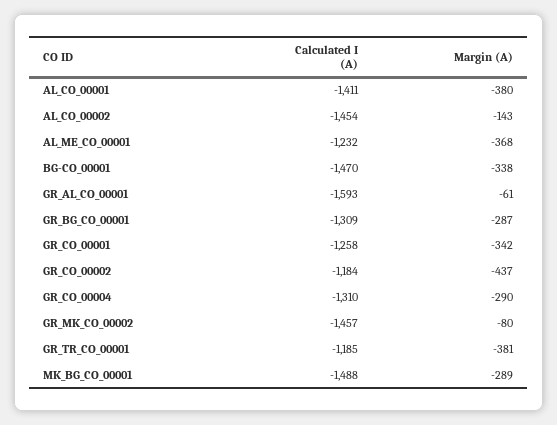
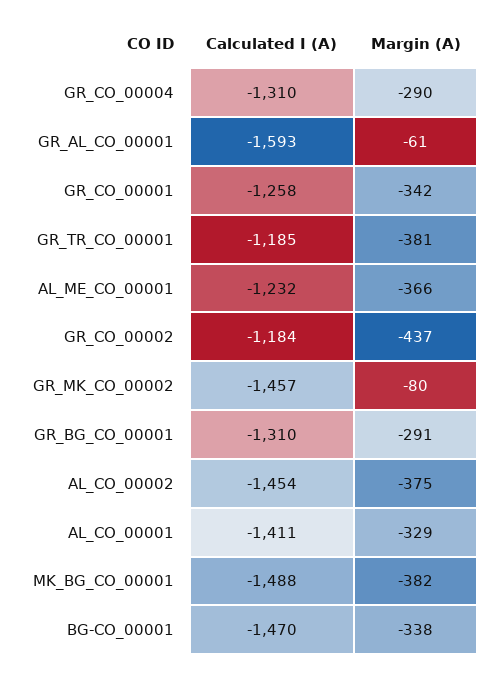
Margin (A), AL_CO_00001: -380 -> -329
Margin (A), AL_CO_00002: -143 -> -375
Margin (A), AL_ME_CO_00001: -368 -> -366
Calculated I (A), GR_BG_CO_00001: -1309 -> -1310
Margin (A), GR_BG_CO_00001: -287 -> -291
Margin (A), MK_BG_CO_00001: -289 -> -382

